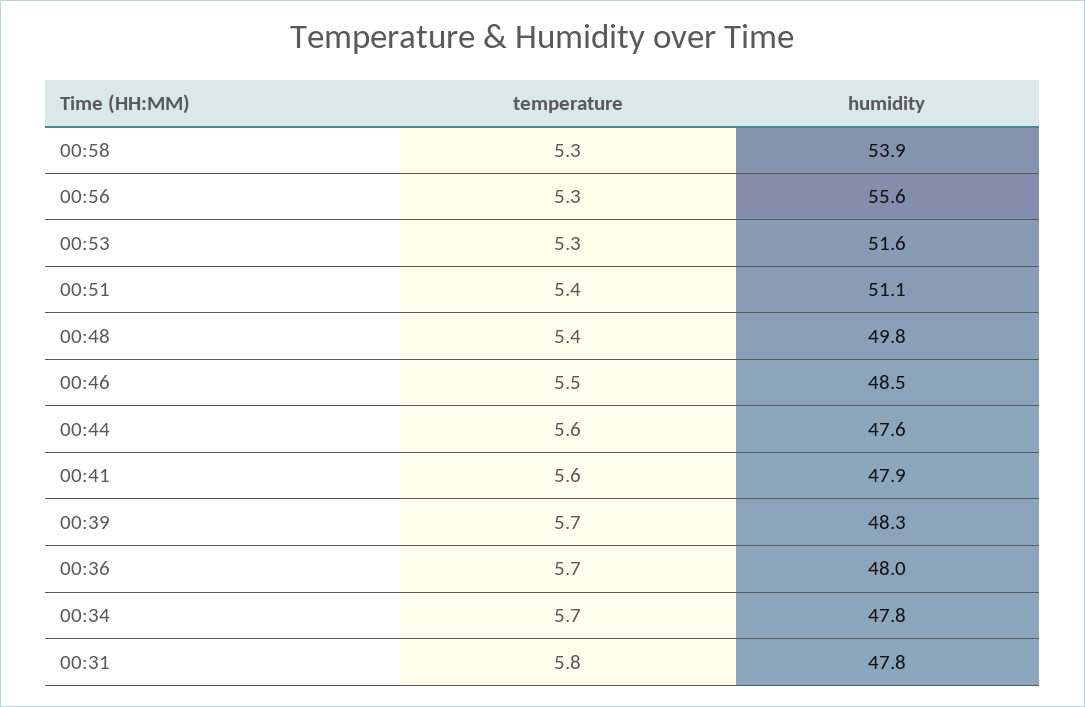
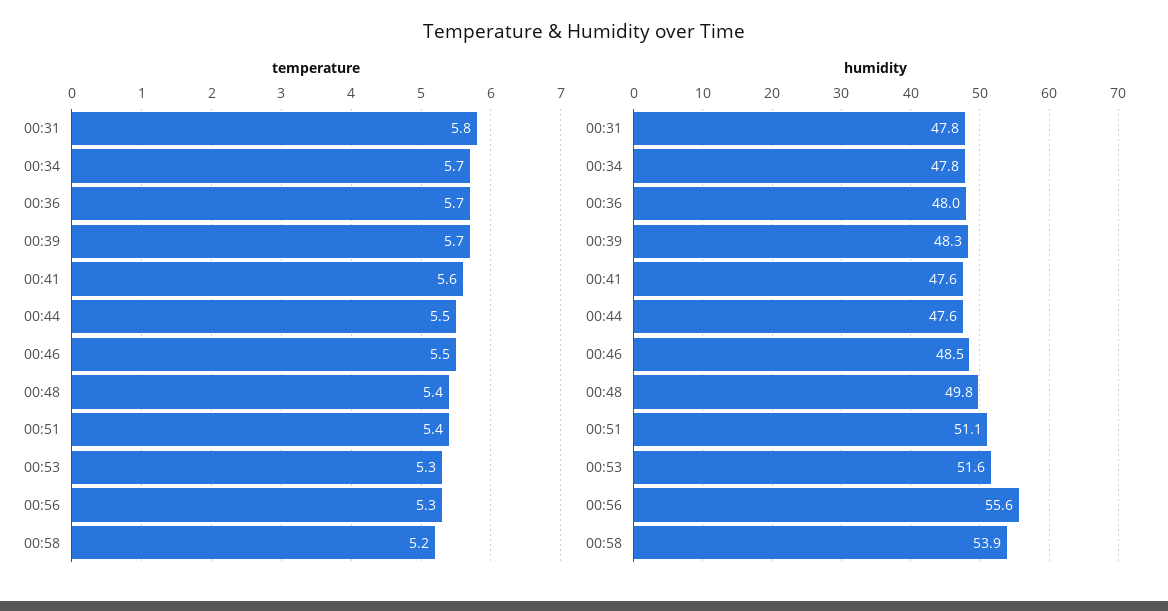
temperature, 00:58: 5.3 -> 5.2
temperature, 00:44: 5.6 -> 5.5
humidity, 00:41: 47.9 -> 47.6

